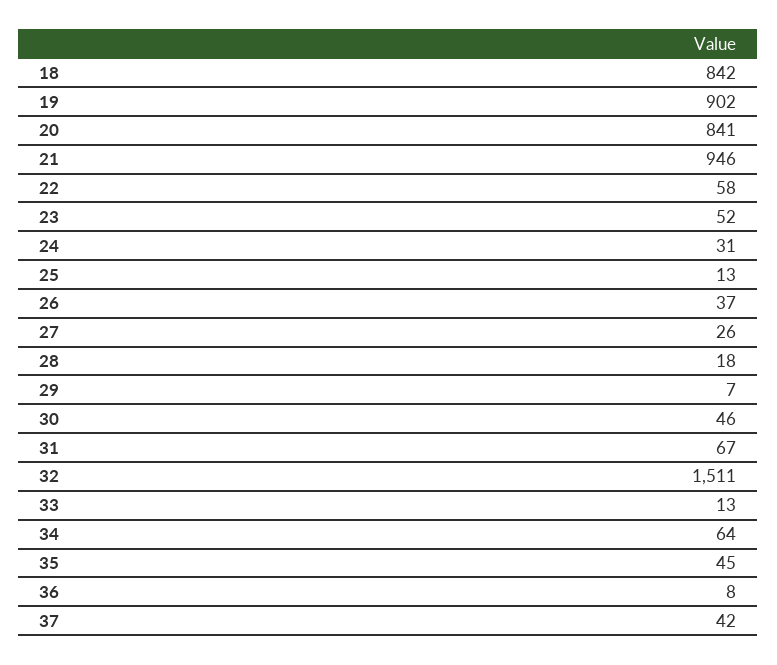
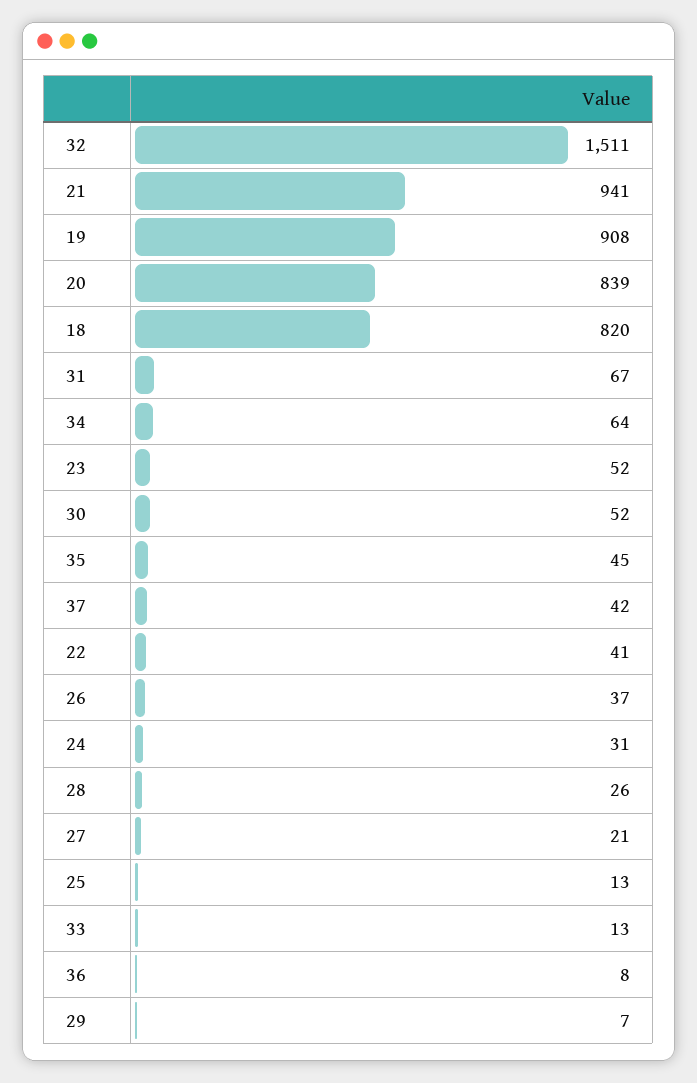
18: 842 -> 820
19: 902 -> 908
20: 841 -> 839
21: 946 -> 941
22: 58 -> 41
27: 26 -> 21
28: 18 -> 26
30: 46 -> 52

